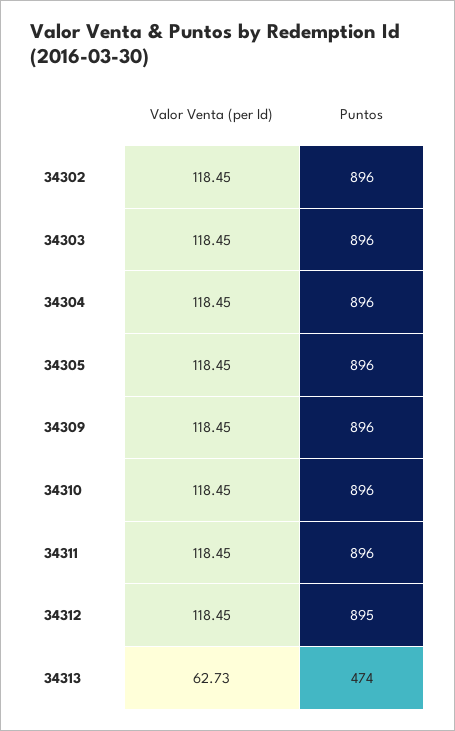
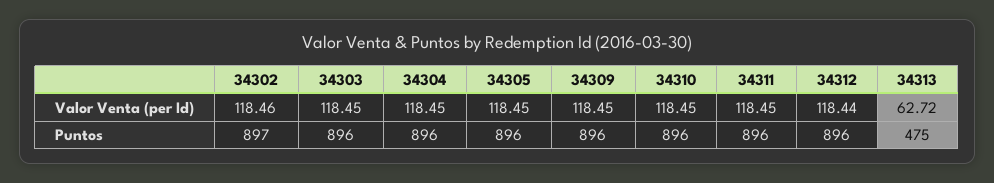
Valor Venta (per Id), 34302: 118.45 -> 118.46
Puntos, 34302: 896 -> 897
Valor Venta (per Id), 34312: 118.45 -> 118.44
Puntos, 34312: 895 -> 896
Valor Venta (per Id), 34313: 62.73 -> 62.72
Puntos, 34313: 474 -> 475

